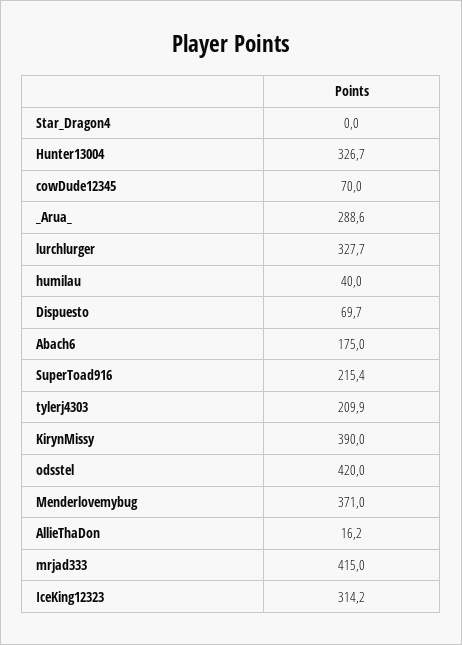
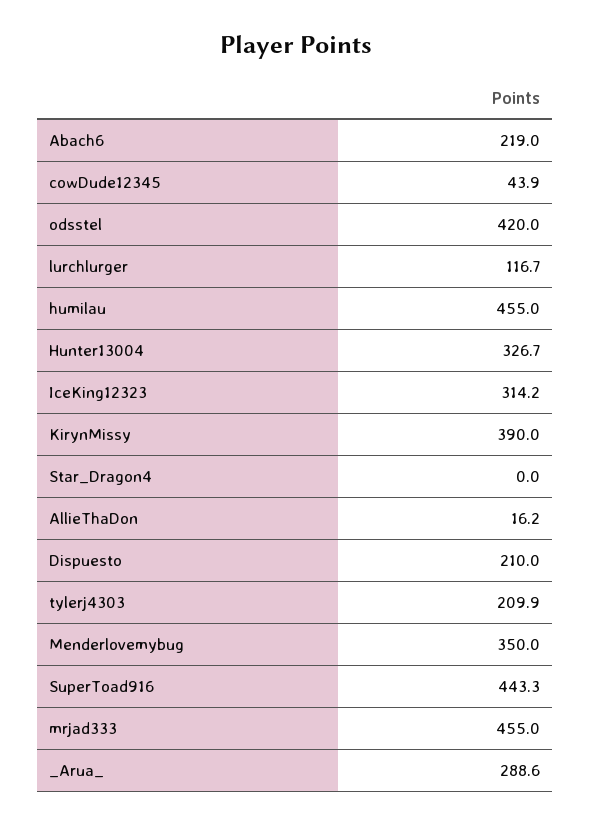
cowDude12345: 70 -> 43.9
lurchlurger: 327.7 -> 116.7
humilau: 40 -> 455
Dispuesto: 69.7 -> 210
Abach6: 175 -> 219
SuperToad916: 215.4 -> 443.3
Menderlovemybug: 371 -> 350
mrjad333: 415 -> 455

